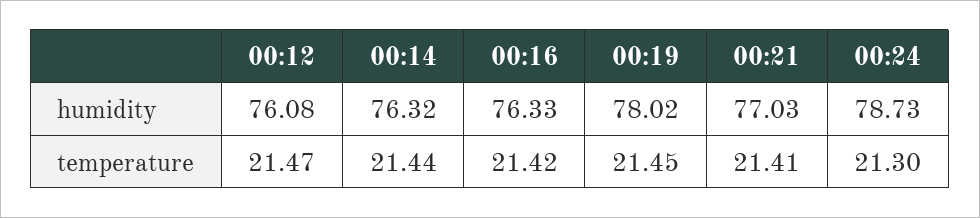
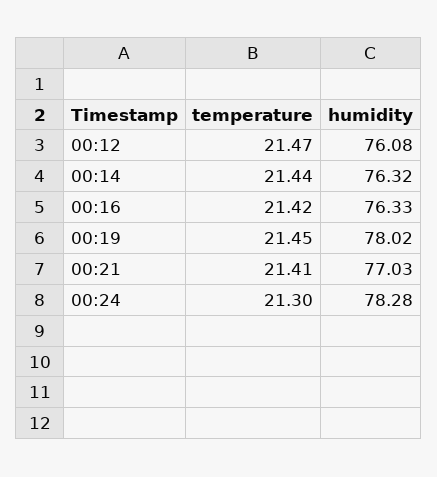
00:24, humidity: 78.73 -> 78.28

